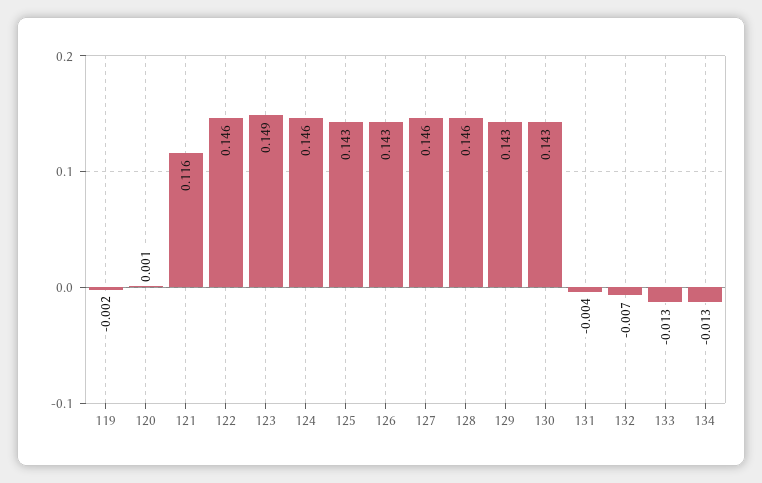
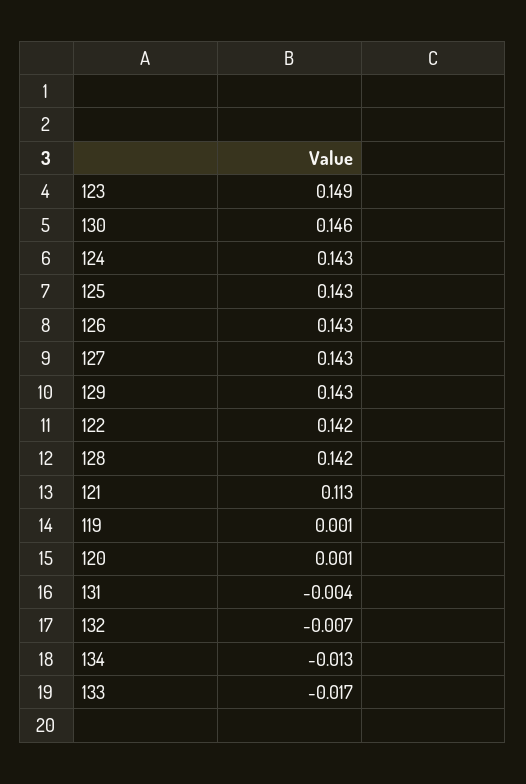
119: -0.002 -> 0.001
121: 0.116 -> 0.113
122: 0.146 -> 0.142
124: 0.146 -> 0.143
127: 0.146 -> 0.143
128: 0.146 -> 0.142
130: 0.143 -> 0.146
133: -0.013 -> -0.017

